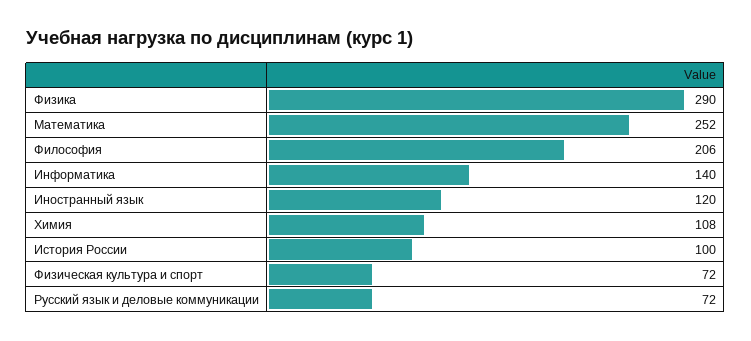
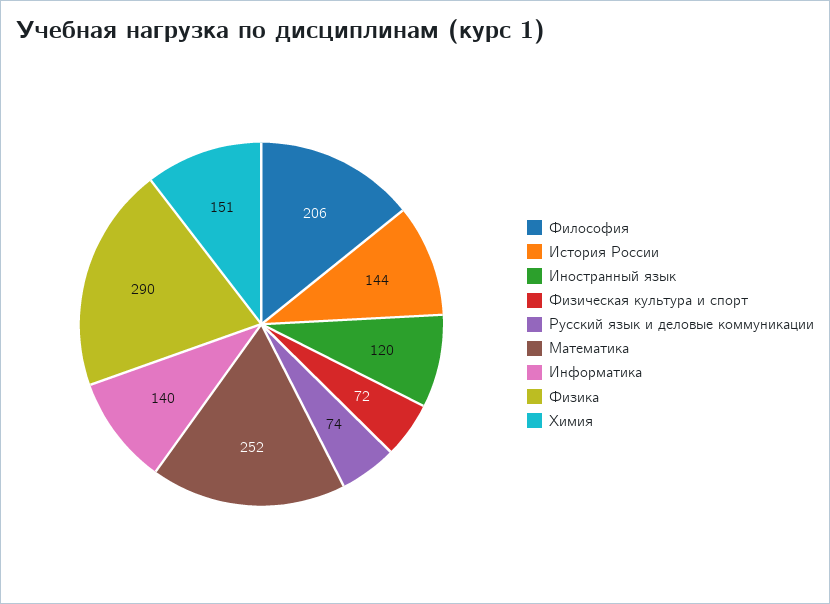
Химия: 108 -> 151
История России: 100 -> 144
Русский язык и деловые коммуникации: 72 -> 74

